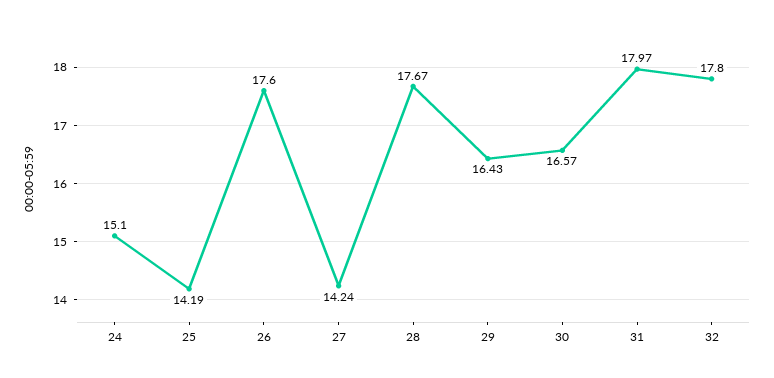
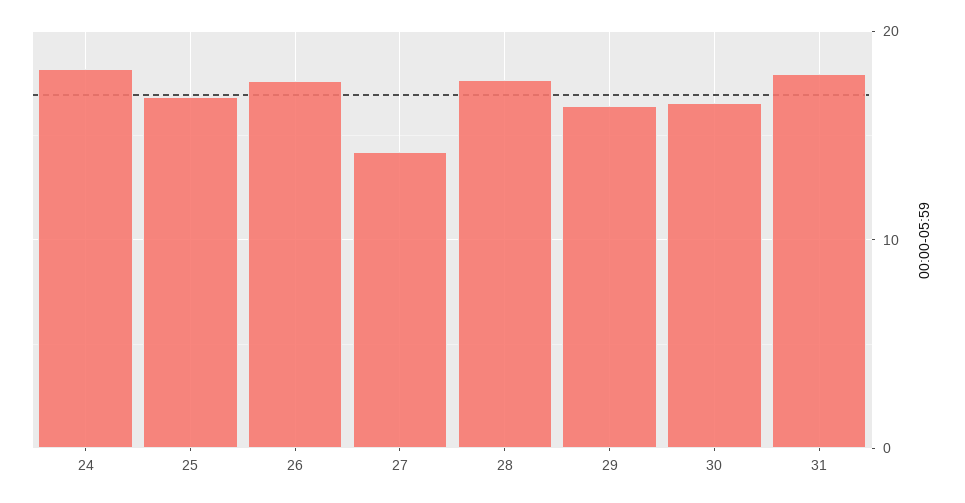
24: 15.1 -> 18
25: 14.19 -> 17
32: 17.8 -> none

